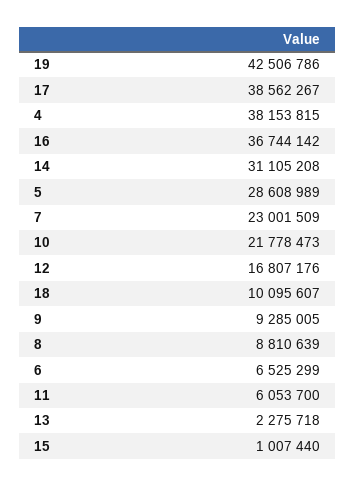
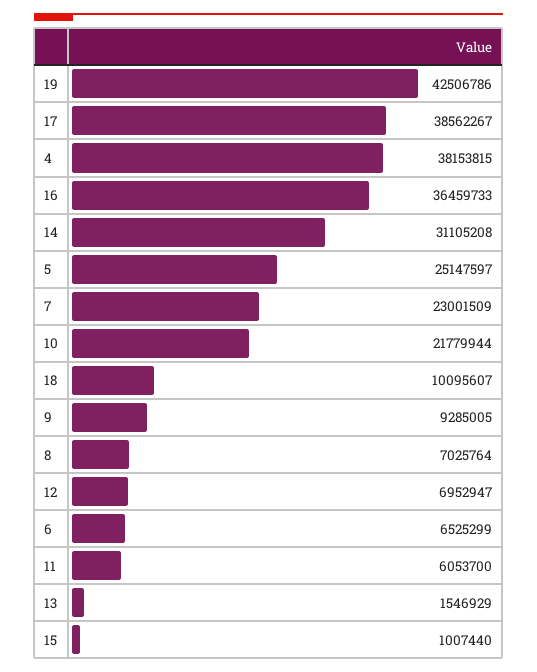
16: 36744142 -> 36459733
5: 28608989 -> 25147597
10: 21778473 -> 21779944
12: 16807176 -> 6952947
8: 8810639 -> 7025764
13: 2275718 -> 1546929

